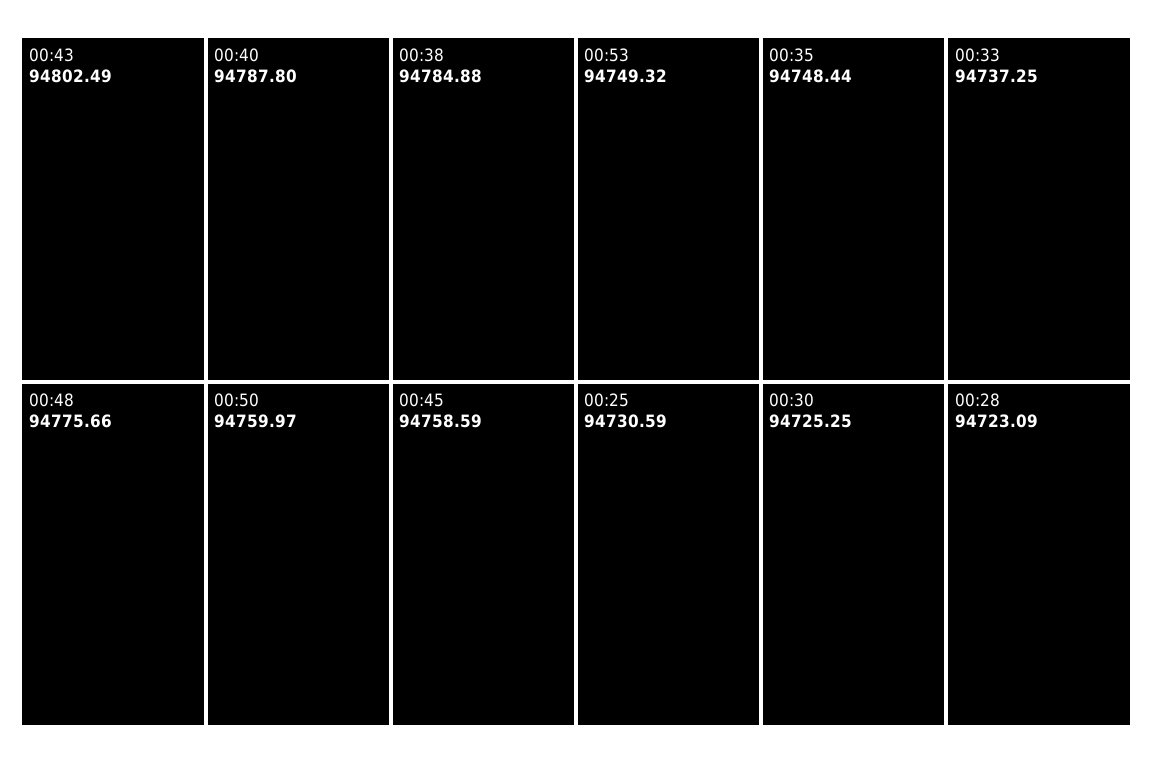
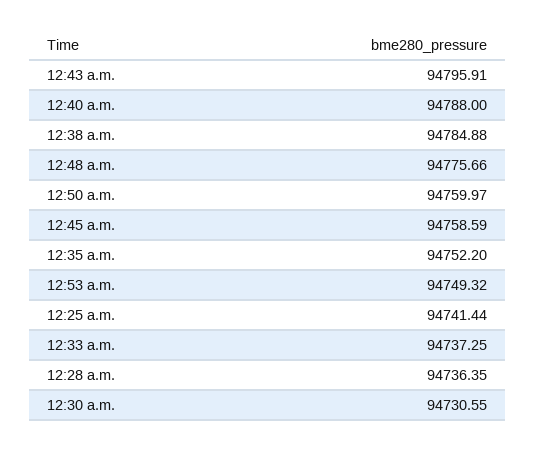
00:43: 94802.49 -> 94795.91
00:40: 94787.8 -> 94788
00:35: 94748.44 -> 94752.2
00:25: 94730.59 -> 94741.44
00:30: 94725.25 -> 94730.55
00:28: 94723.09 -> 94736.35

